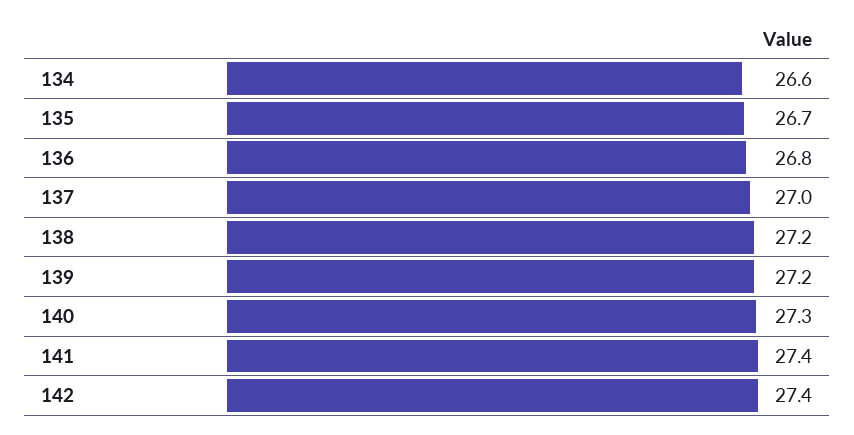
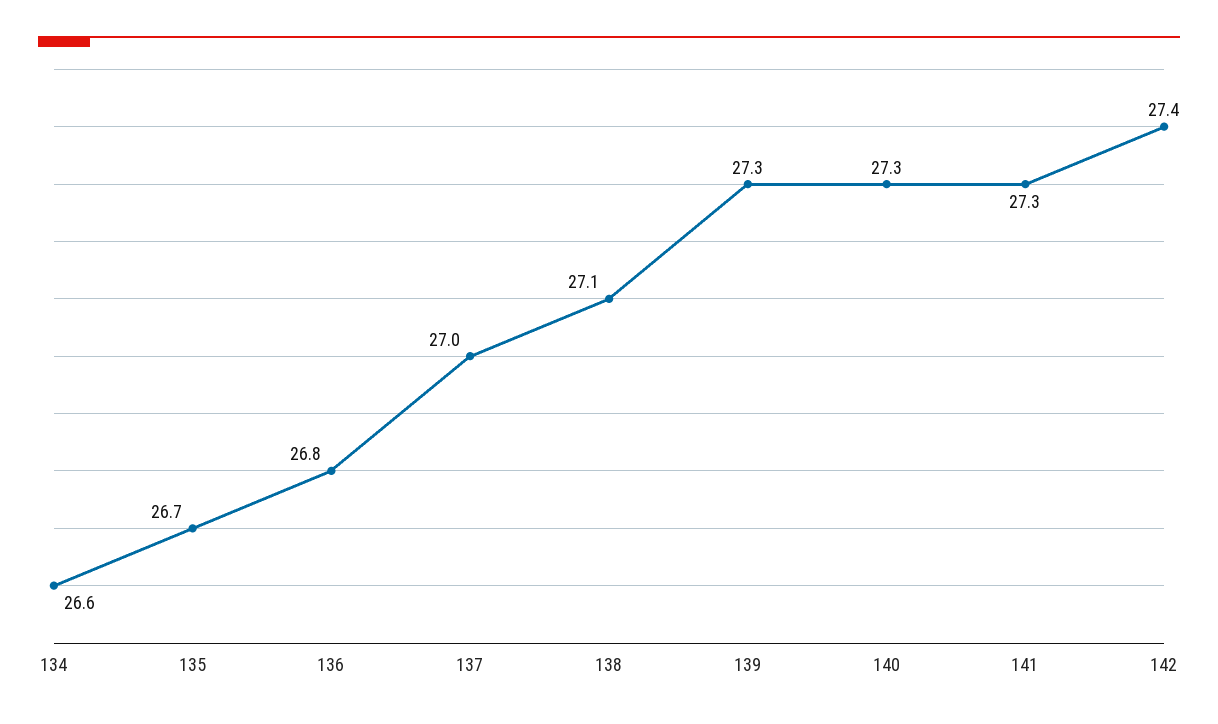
138: 27.2 -> 27.1
139: 27.2 -> 27.3
141: 27.4 -> 27.3

